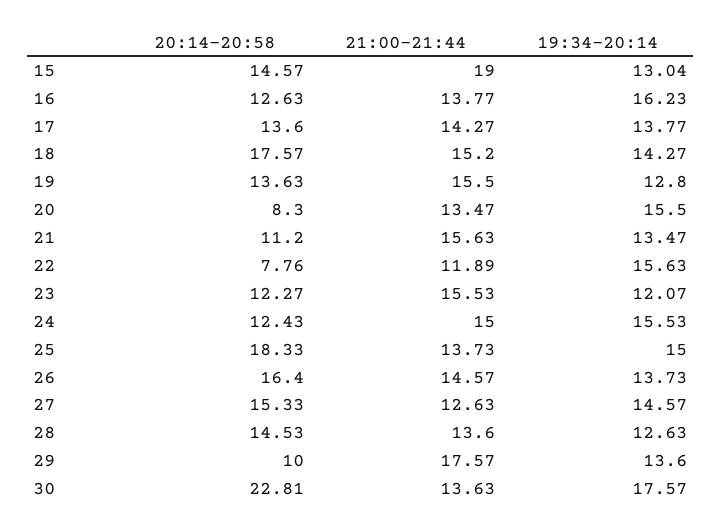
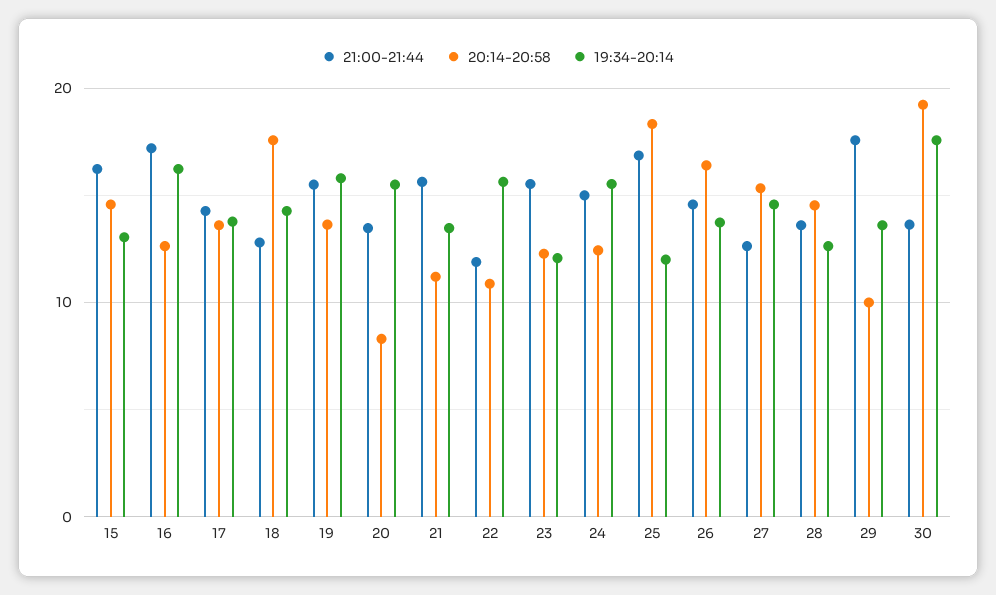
21:00-21:44, 15: 19 -> 16
21:00-21:44, 16: 13.77 -> 17
21:00-21:44, 18: 15.2 -> 13
19:34-20:14, 19: 12.8 -> 16
20:14-20:58, 22: 7.76 -> 11
21:00-21:44, 25: 13.73 -> 17
19:34-20:14, 25: 15 -> 12
20:14-20:58, 30: 22.81 -> 19

